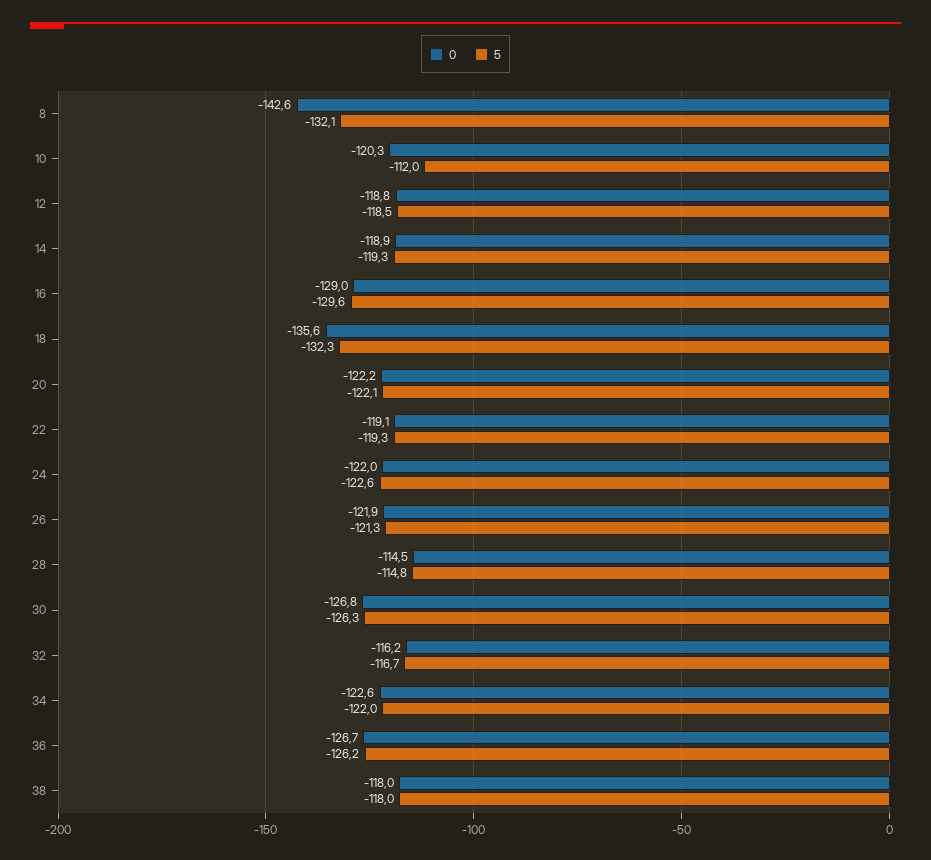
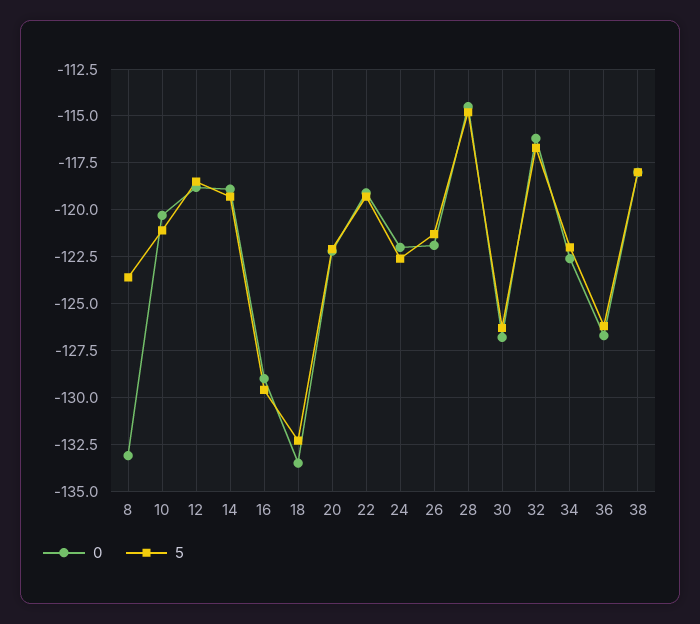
0, 8: -142.6 -> -133
5, 8: -132.1 -> -123.5
5, 10: -112 -> -121
0, 18: -135.6 -> -133.5

